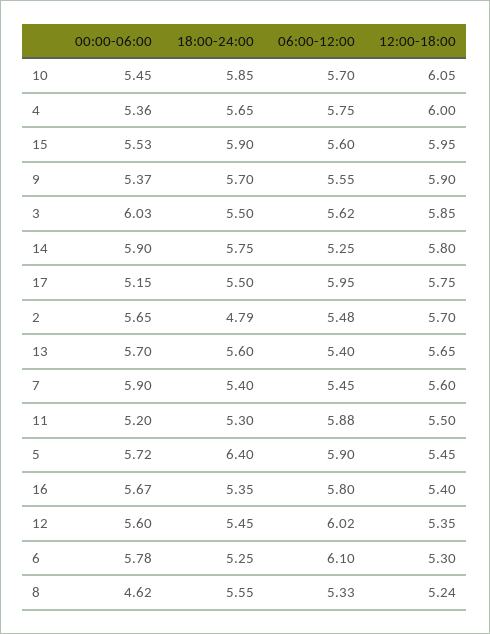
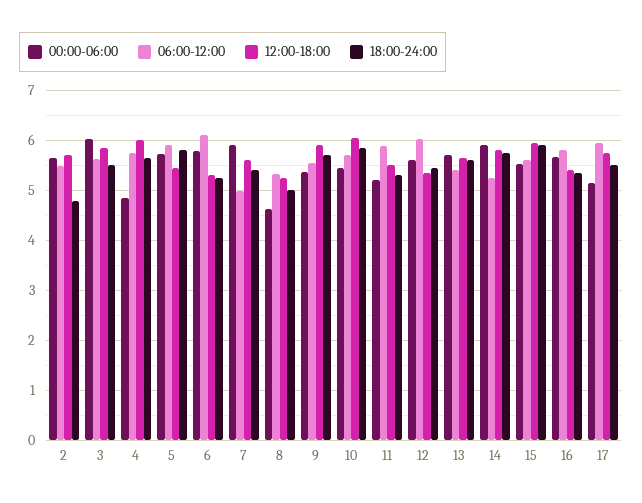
00:00-06:00, 4: 5.36 -> 4.8
06:00-12:00, 7: 5.45 -> 5
18:00-24:00, 5: 6.4 -> 5.8
18:00-24:00, 8: 5.55 -> 5

